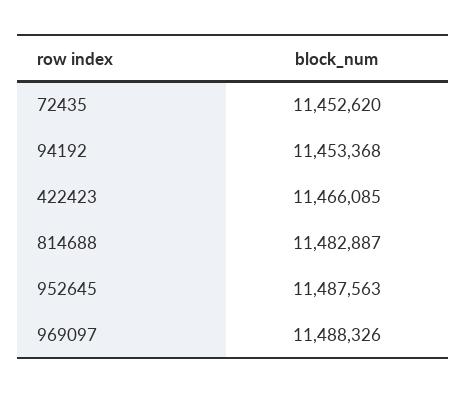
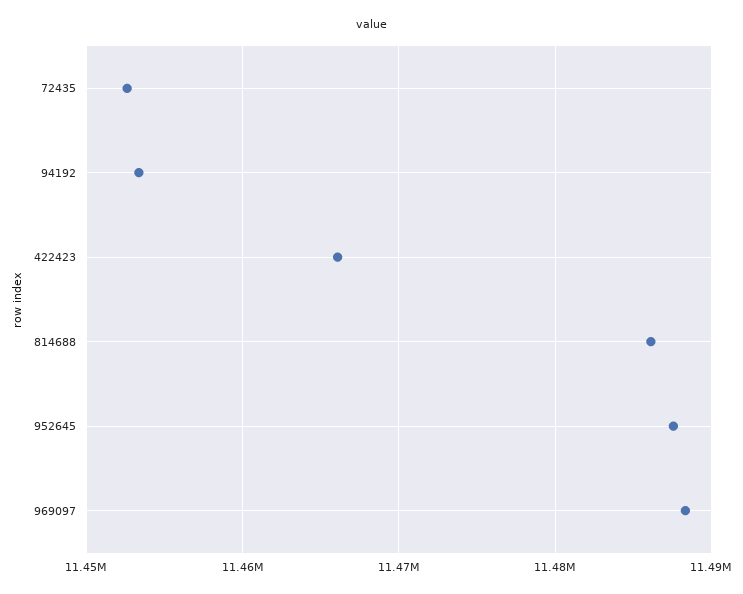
814688: 11482887 -> 11486000

